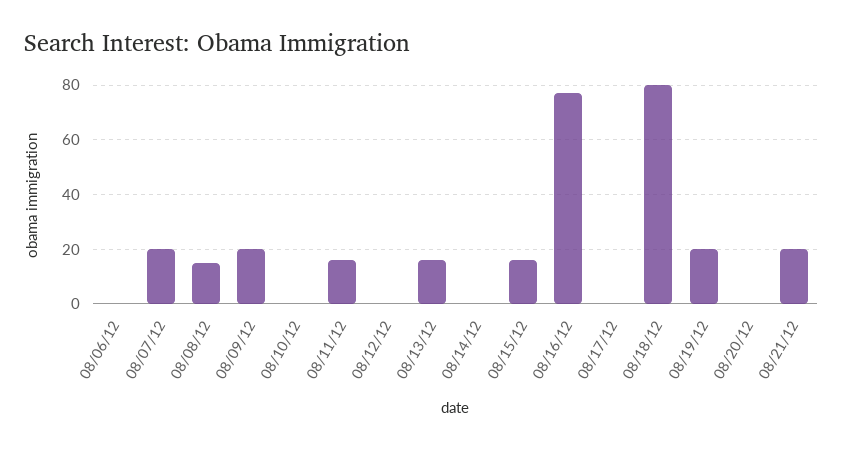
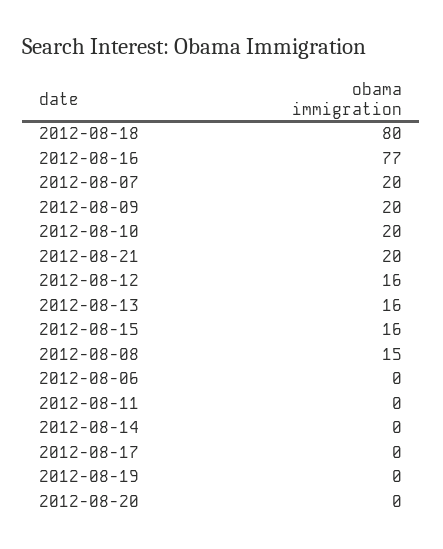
08/10/12: 0 -> 20
08/11/12: 15 -> 0
08/12/12: 0 -> 16
08/19/12: 20 -> 0

